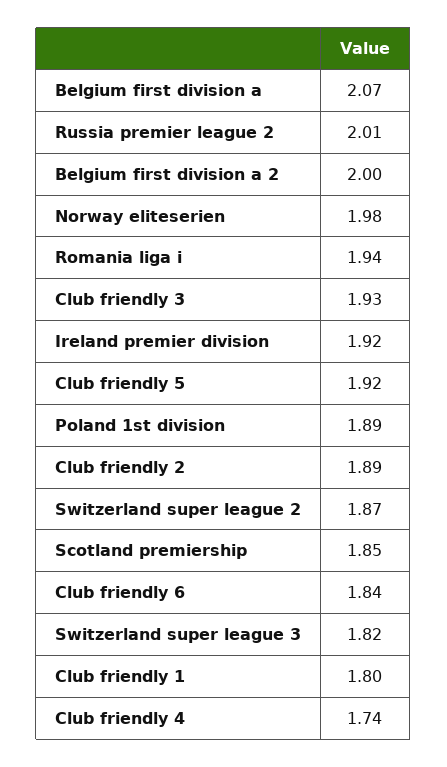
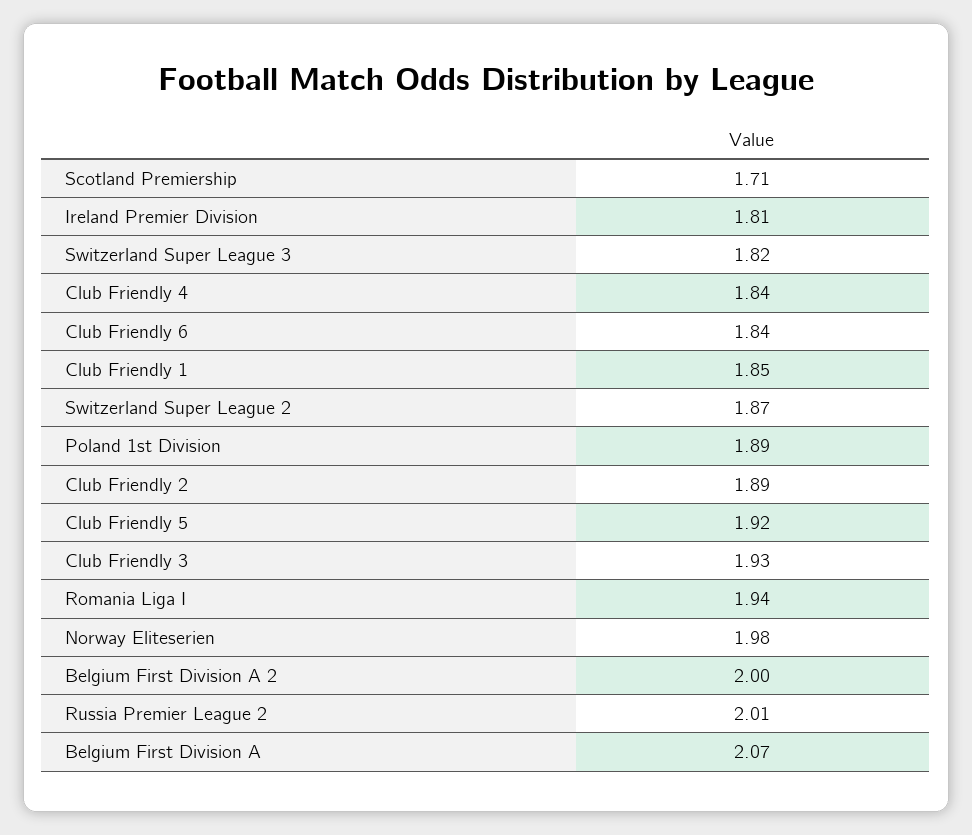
Ireland premier division: 1.92 -> 1.81
Scotland premiership: 1.85 -> 1.71
Club friendly 1: 1.8 -> 1.85
Club friendly 4: 1.74 -> 1.84

